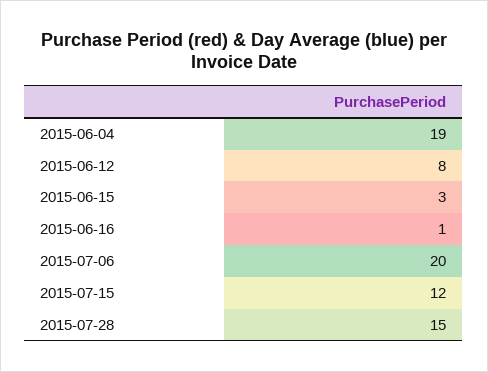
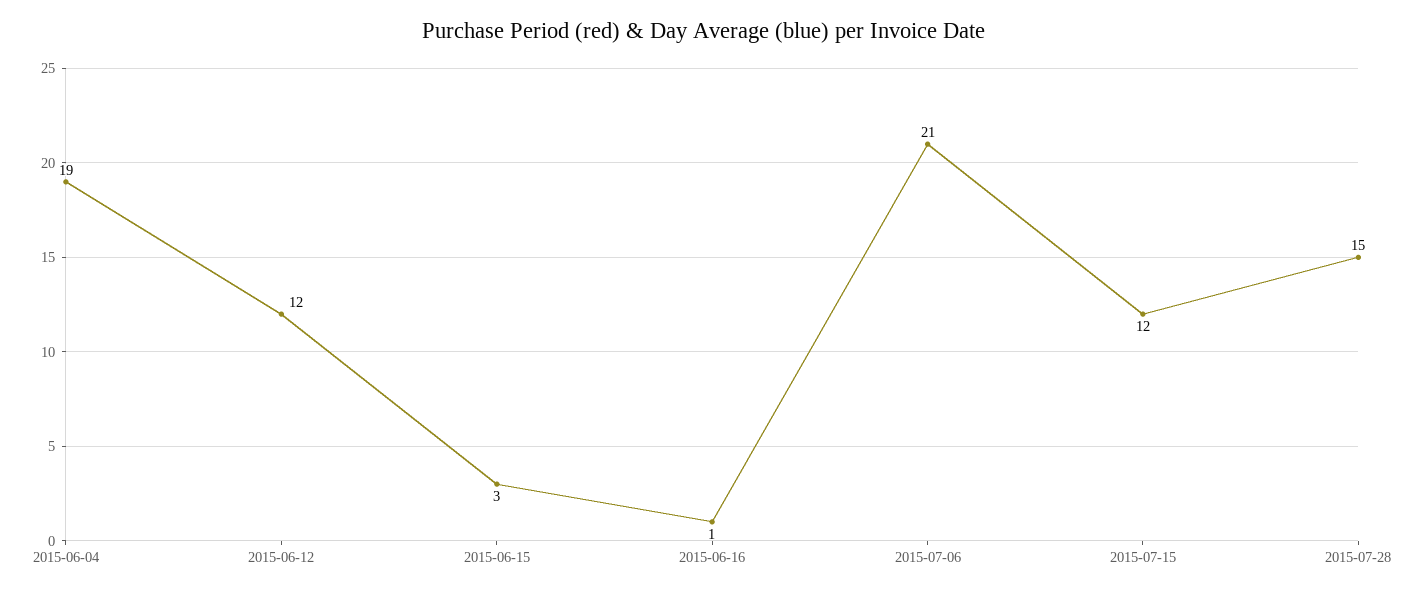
2015-06-12: 8 -> 12
2015-07-06: 20 -> 21

